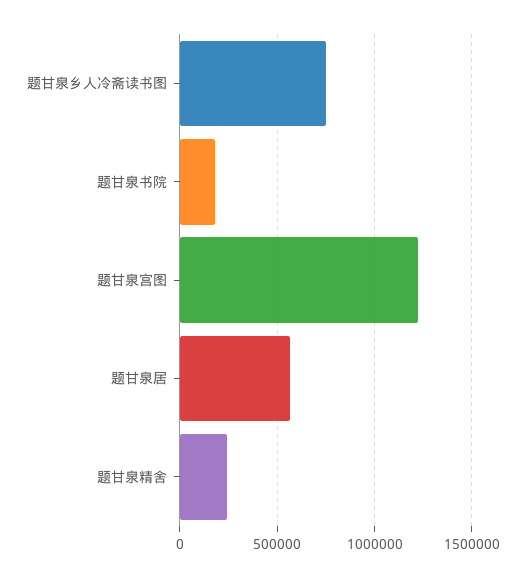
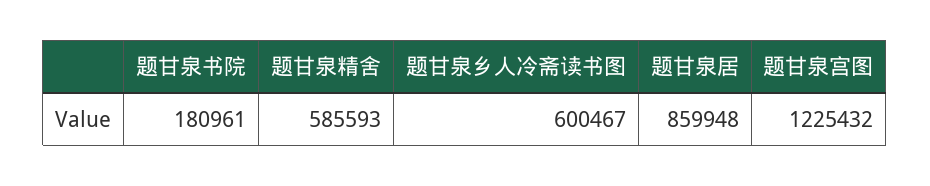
题甘泉乡人冷斋读书图: 750000 -> 600467
题甘泉居: 550000 -> 859948
题甘泉精舍: 250000 -> 585593

